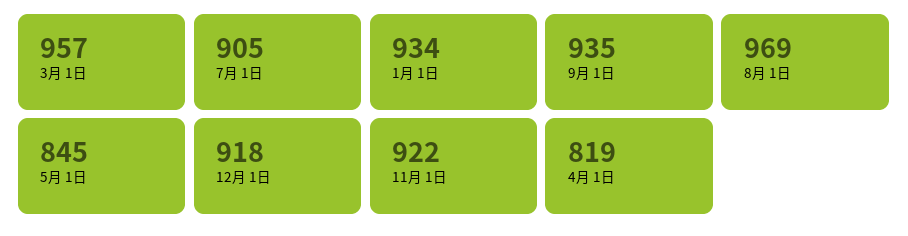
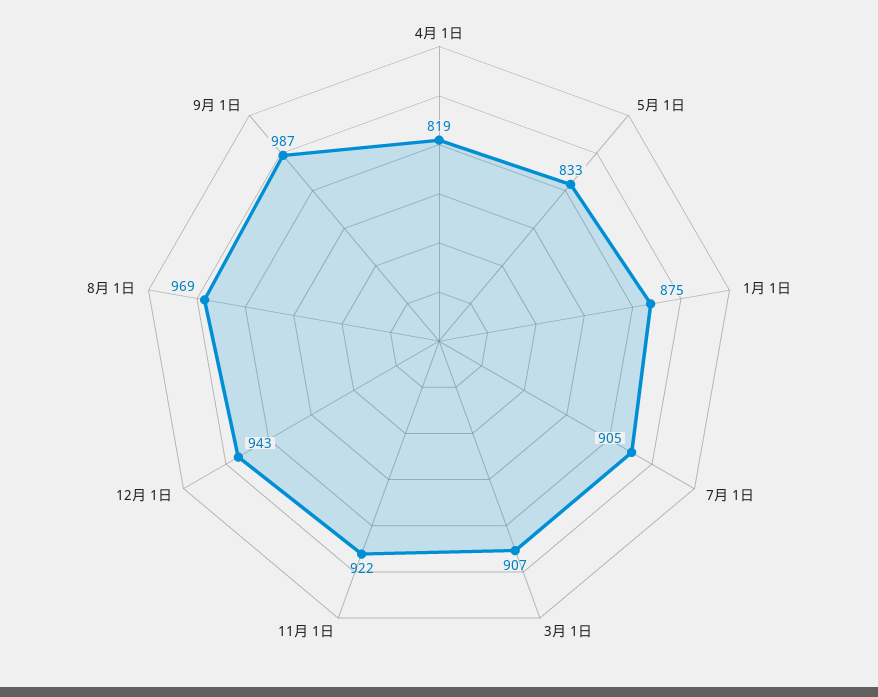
3月 1日: 957 -> 907
1月 1日: 934 -> 875
9月 1日: 935 -> 987
5月 1日: 845 -> 833
12月 1日: 918 -> 943

